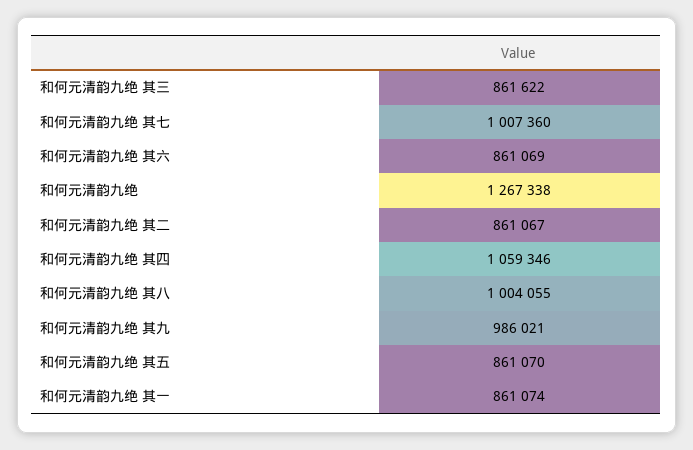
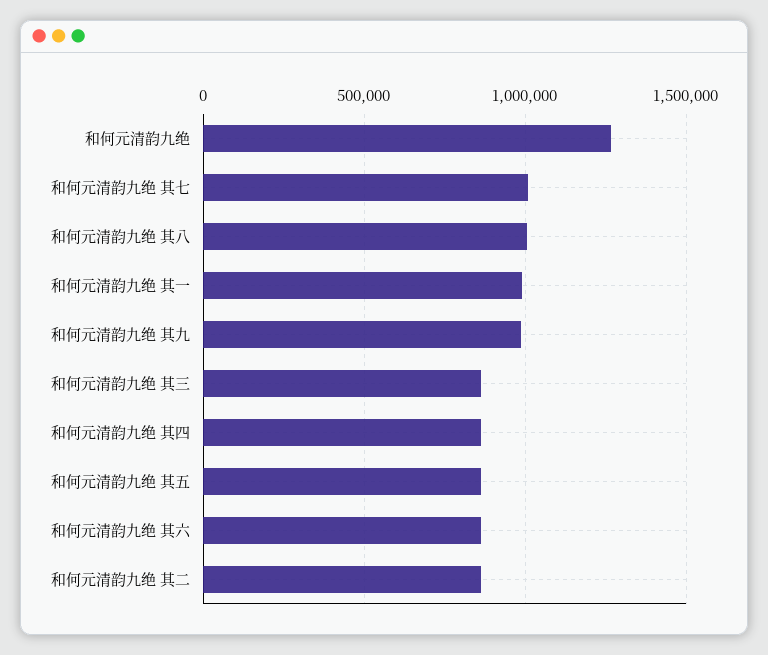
和何元清韵九绝 其四: 1059346 -> 850000
和何元清韵九绝 其一: 861074 -> 1000000

